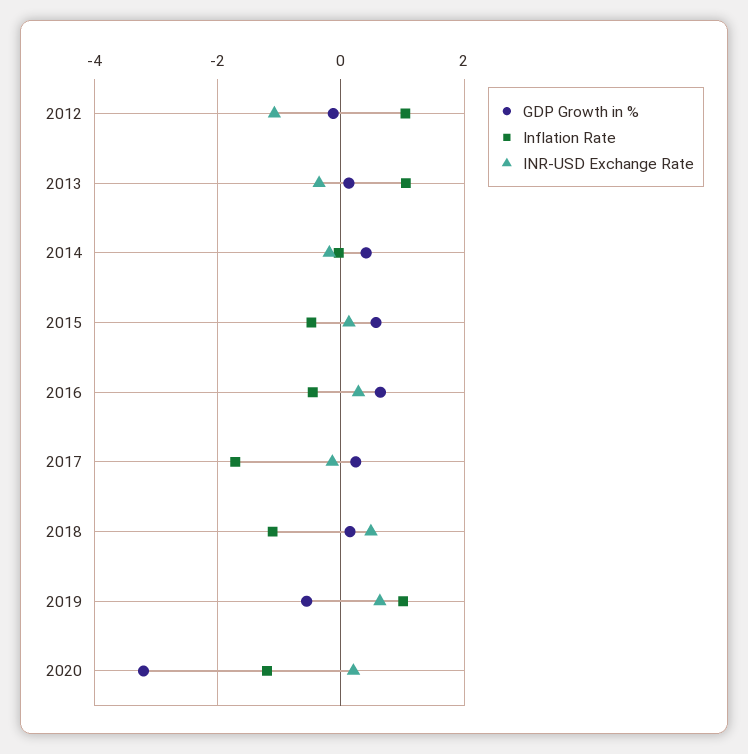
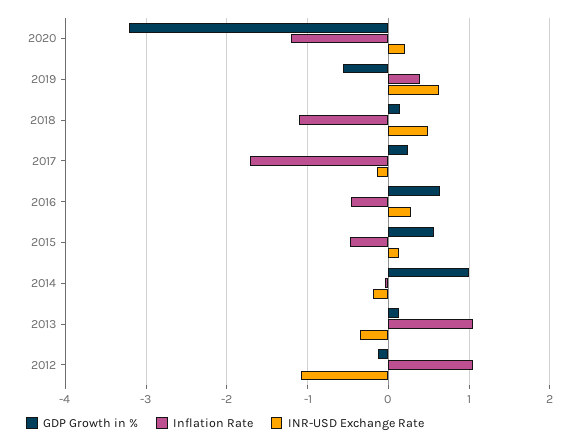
GDP Growth in %, 2014: 0.4 -> 1
Inflation Rate, 2019: 1 -> 0.4

